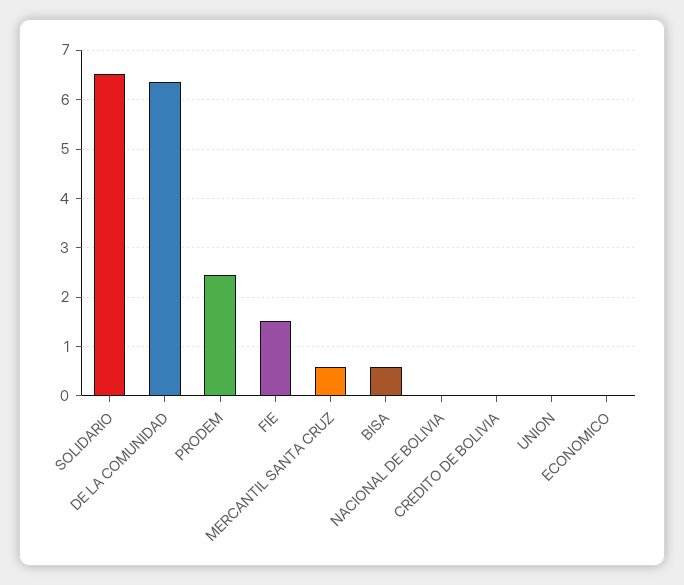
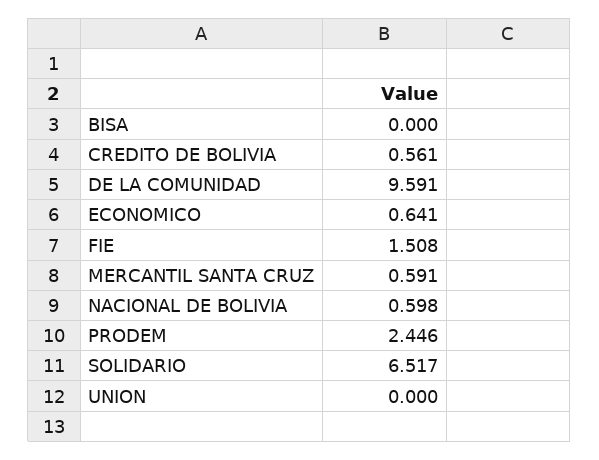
DE LA COMUNIDAD: 6.4 -> 9.591
BISA: 0.6 -> 0
NACIONAL DE BOLIVIA: 0 -> 0.598
CREDITO DE BOLIVIA: 0 -> 0.561
ECONOMICO: 0 -> 0.641

